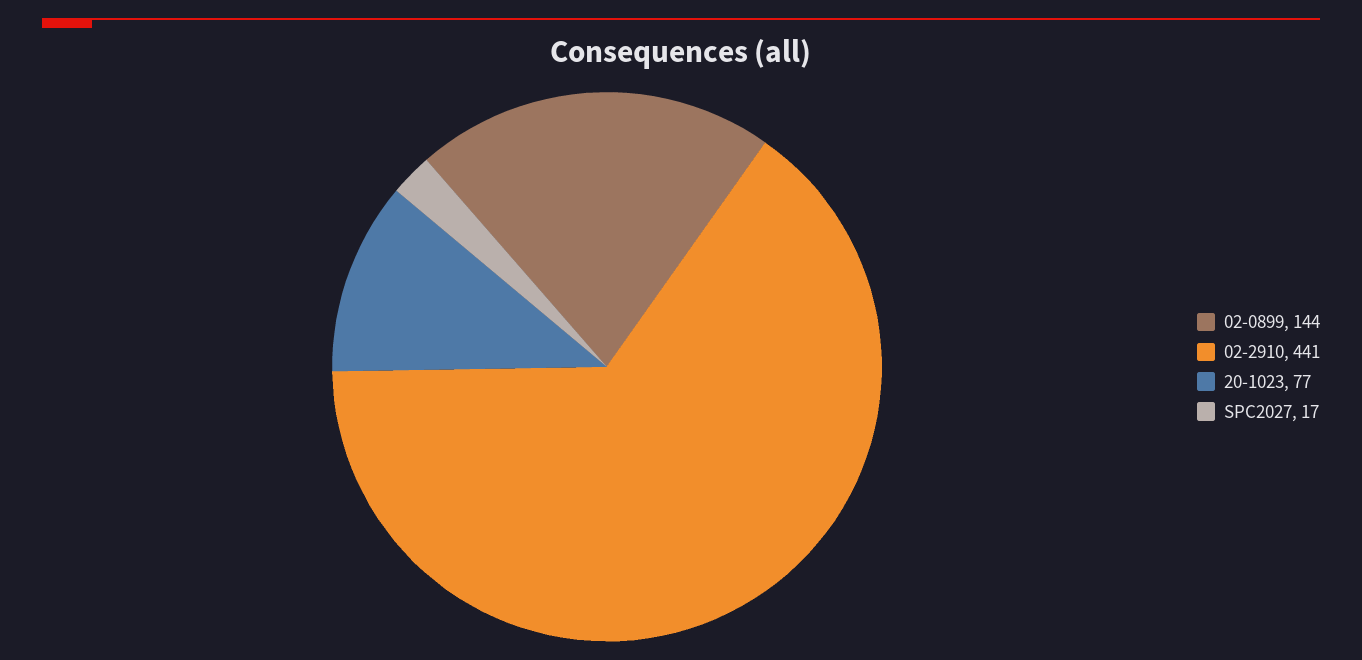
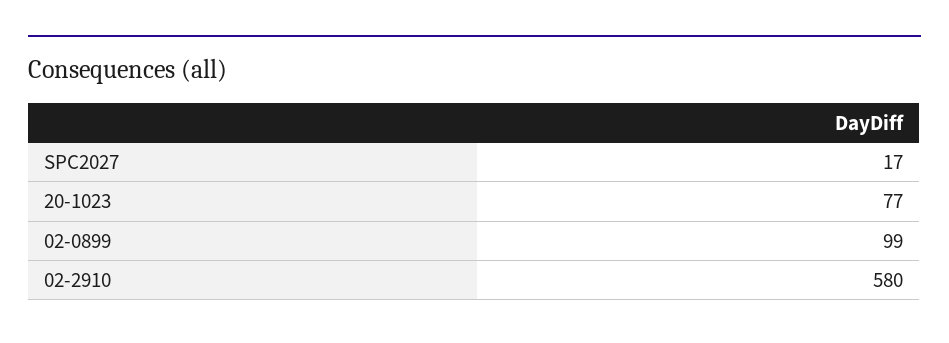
02-0899: 144 -> 99
02-2910: 441 -> 580

